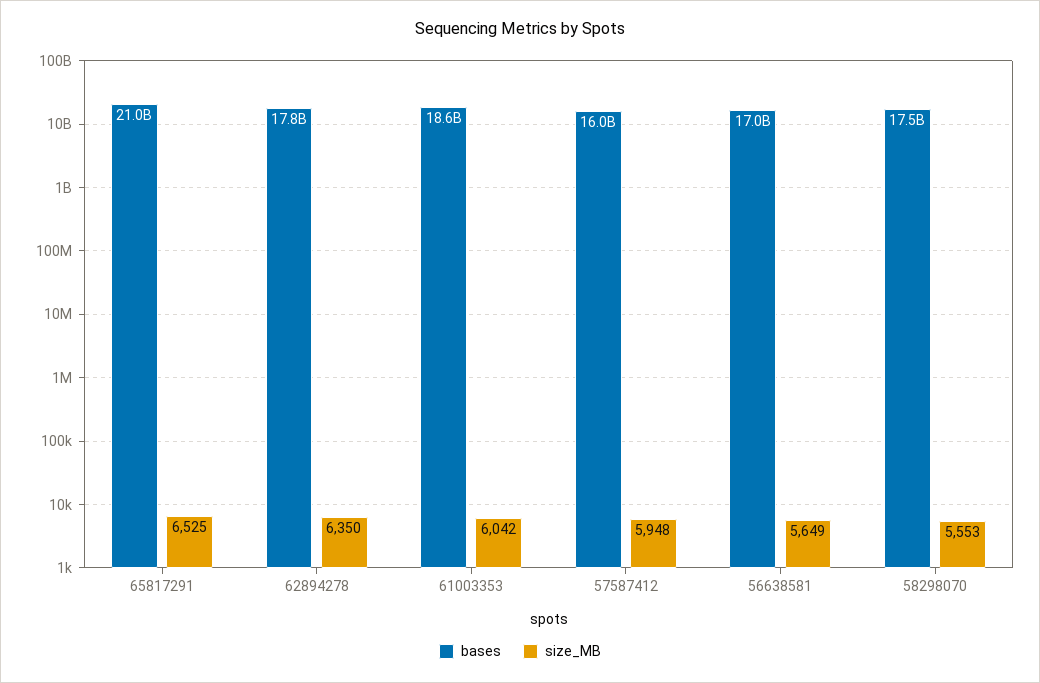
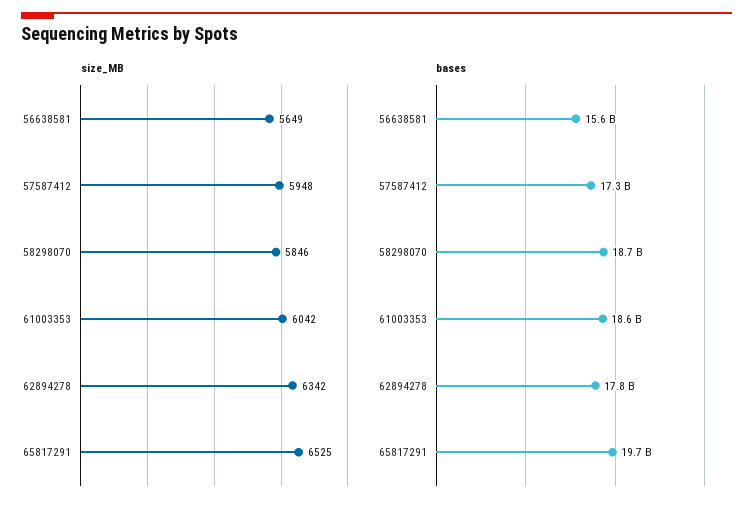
bases, 65817291: 21000000000 -> 19700000000
size_MB, 62894278: 6350 -> 6342
bases, 57587412: 16000000000 -> 17300000000
bases, 56638581: 17000000000 -> 15600000000
bases, 58298070: 17500000000 -> 18700000000
size_MB, 58298070: 5553 -> 5846

